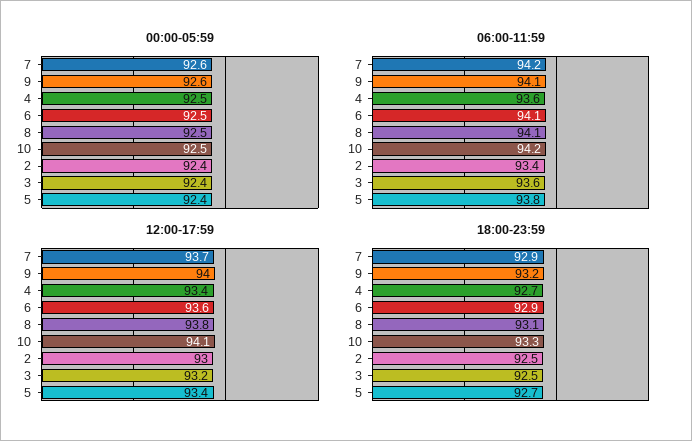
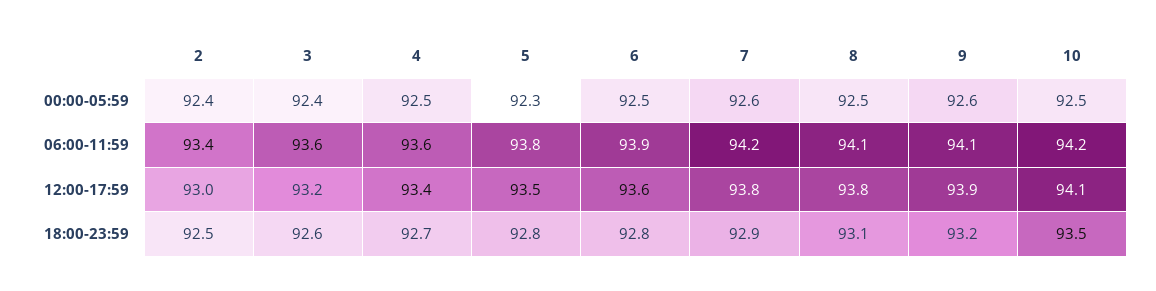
00:00-05:59, 5: 92.4 -> 92.3
06:00-11:59, 6: 94.1 -> 93.9
12:00-17:59, 7: 93.7 -> 93.8
12:00-17:59, 9: 94 -> 93.9
12:00-17:59, 5: 93.4 -> 93.5
18:00-23:59, 6: 92.9 -> 92.8
18:00-23:59, 10: 93.3 -> 93.5
18:00-23:59, 3: 92.5 -> 92.6
18:00-23:59, 5: 92.7 -> 92.8

